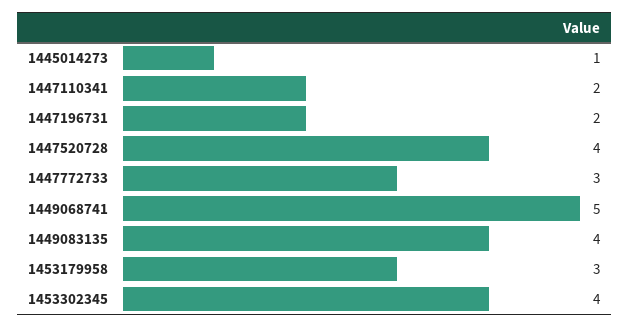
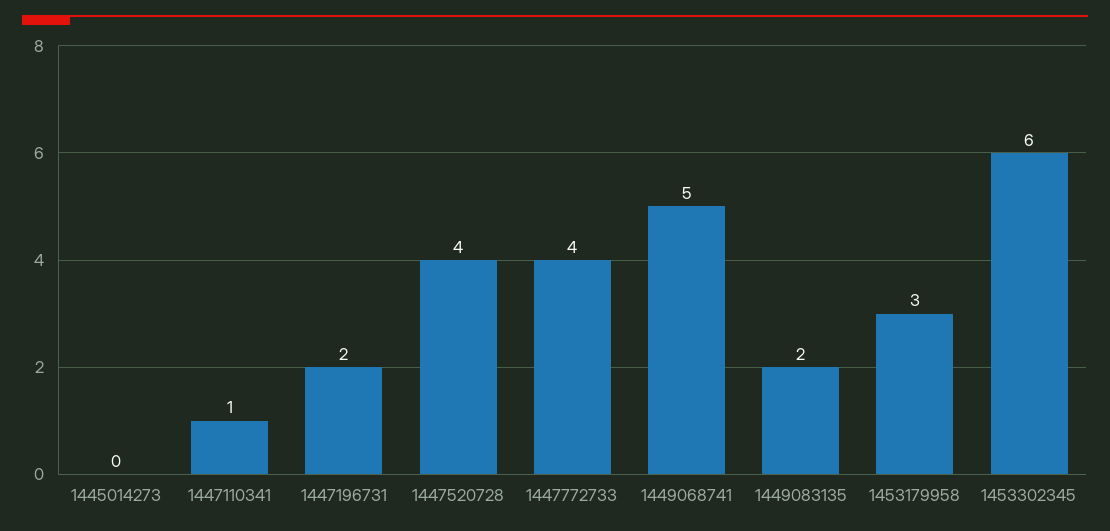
1445014273: 1 -> 0
1447110341: 2 -> 1
1447772733: 3 -> 4
1449083135: 4 -> 2
1453302345: 4 -> 6

